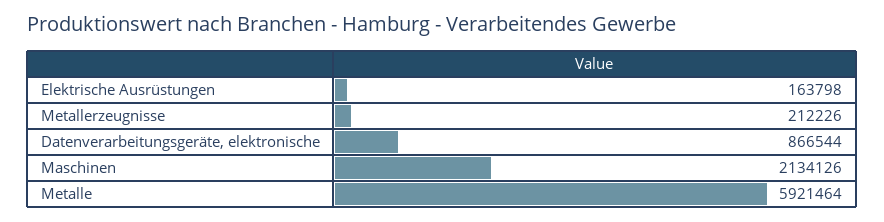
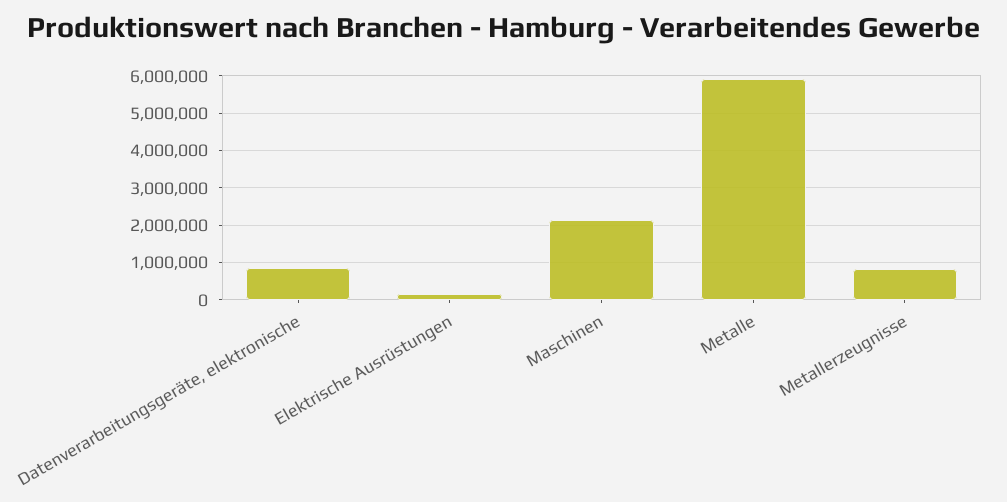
Metallerzeugnisse: 212226 -> 800000

